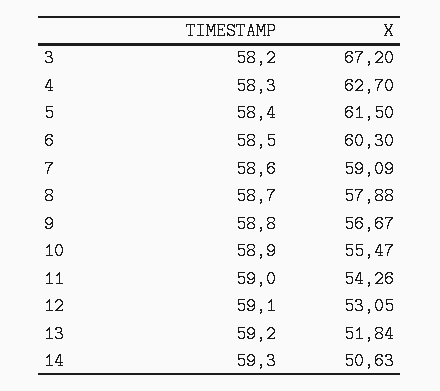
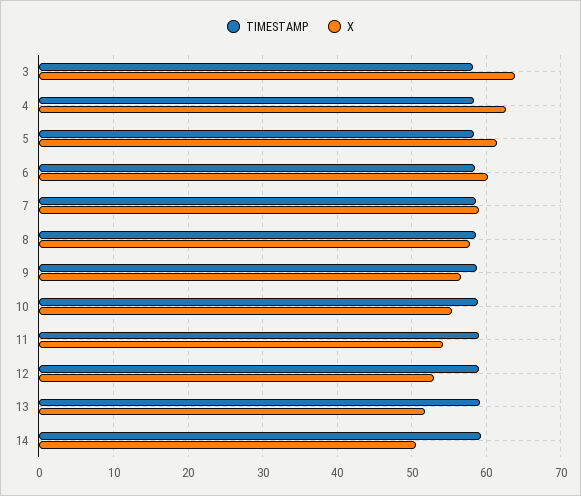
X, 3: 67.2 -> 64

